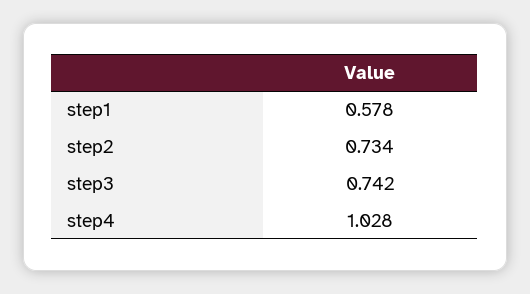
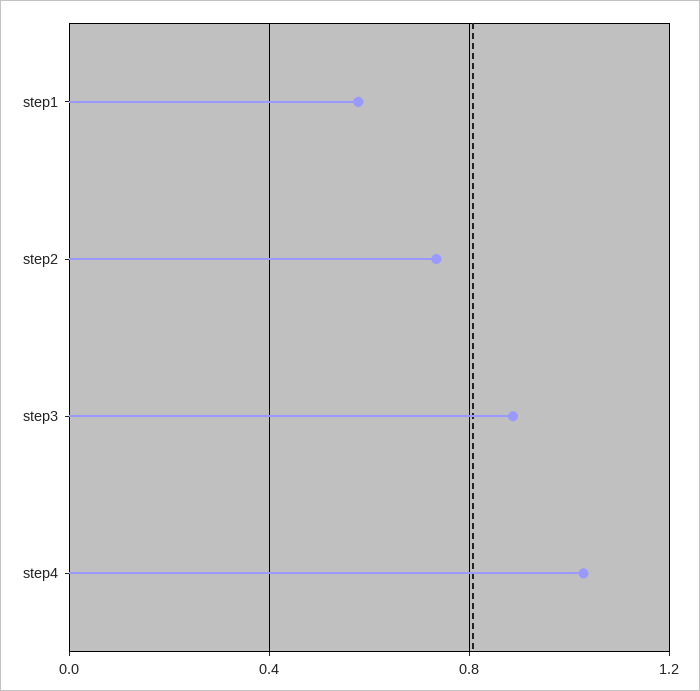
step3: 0.742 -> 0.9

